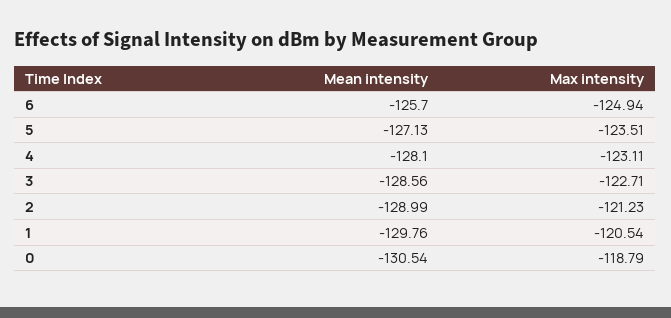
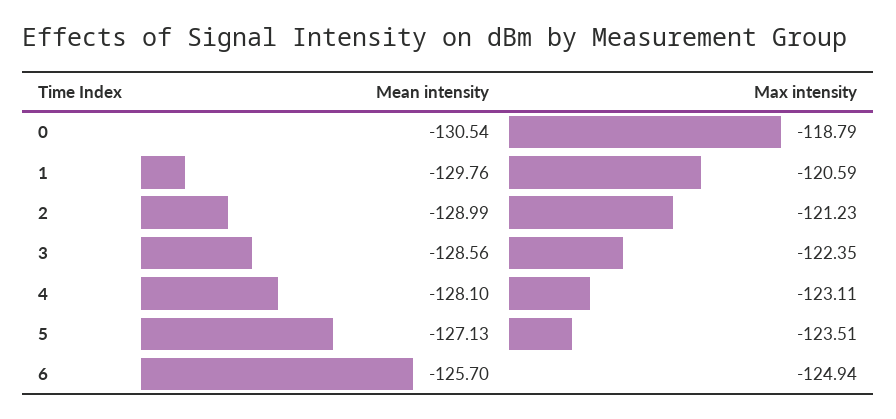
Max intensity, 3: -122.71 -> -122.35
Max intensity, 1: -120.54 -> -120.59

